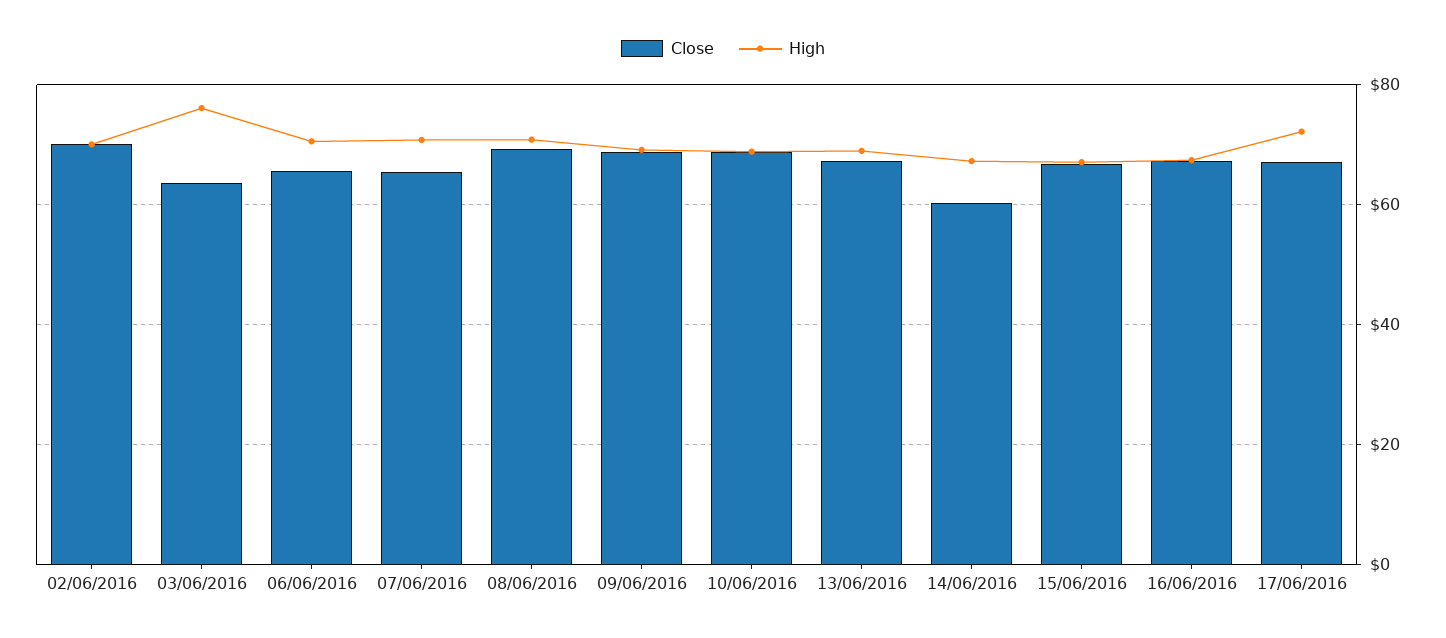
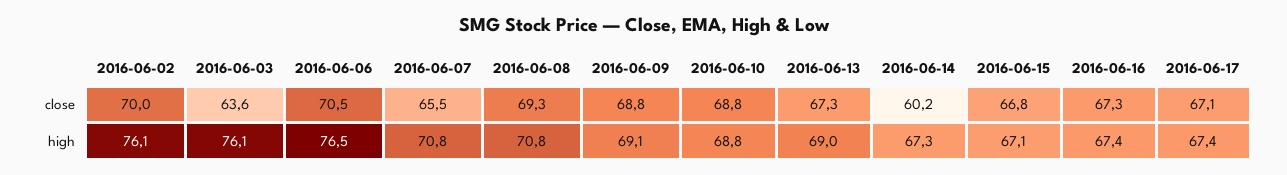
High, 02/06/2016: 70 -> 76.1
Close, 06/06/2016: 66 -> 70.5
High, 06/06/2016: 70 -> 76.5
High, 17/06/2016: 72 -> 67.4

